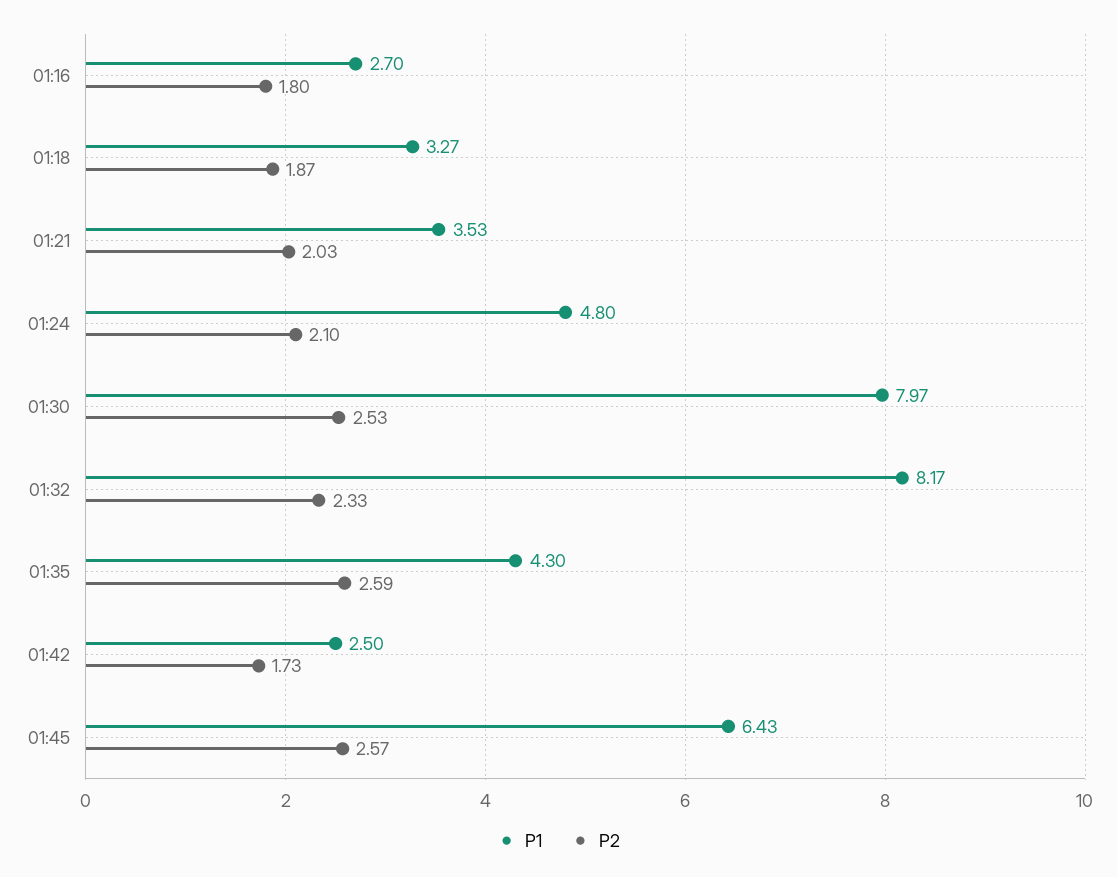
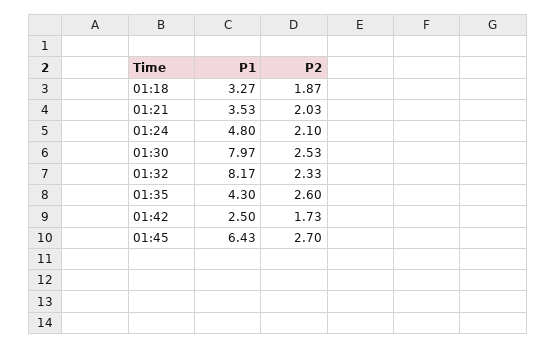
P1, 01:16: 2.7 -> none
P2, 01:16: 1.8 -> none
P2, 01:35: 2.59 -> 2.6
P2, 01:45: 2.57 -> 2.7

